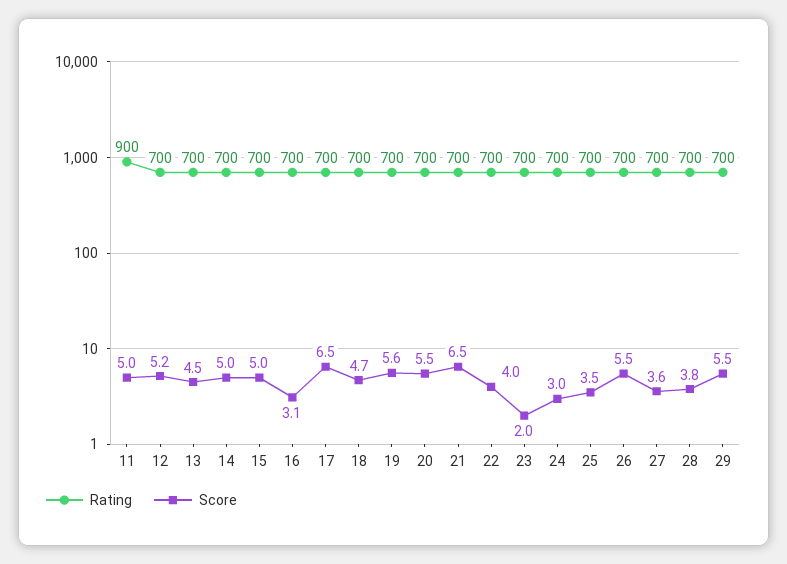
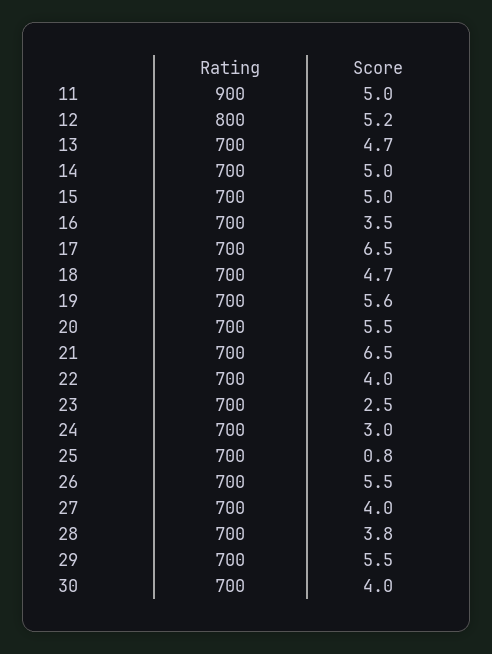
Rating, 12: 700 -> 800
Score, 13: 4.5 -> 4.7
Score, 16: 3.1 -> 3.5
Score, 23: 2 -> 2.5
Score, 25: 3.5 -> 0.8
Score, 27: 3.6 -> 4
Rating, 30: none -> 700
Score, 30: none -> 4

